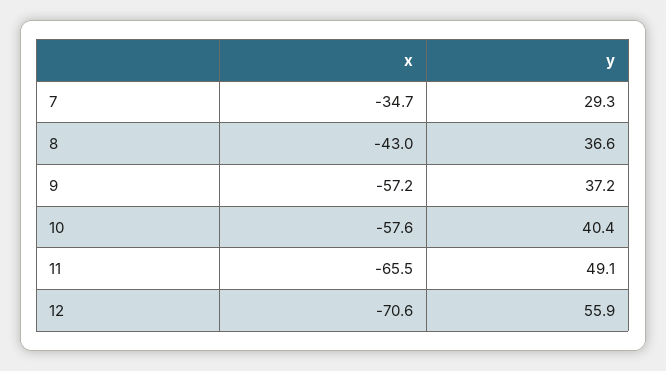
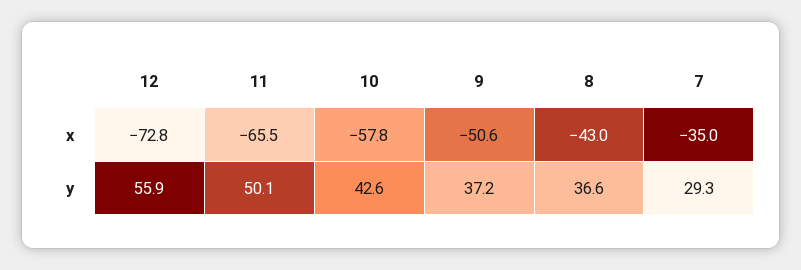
x, 7: -34.7 -> -35
x, 9: -57.2 -> -50.6
x, 10: -57.6 -> -57.8
y, 10: 40.4 -> 42.6
y, 11: 49.1 -> 50.1
x, 12: -70.6 -> -72.8

